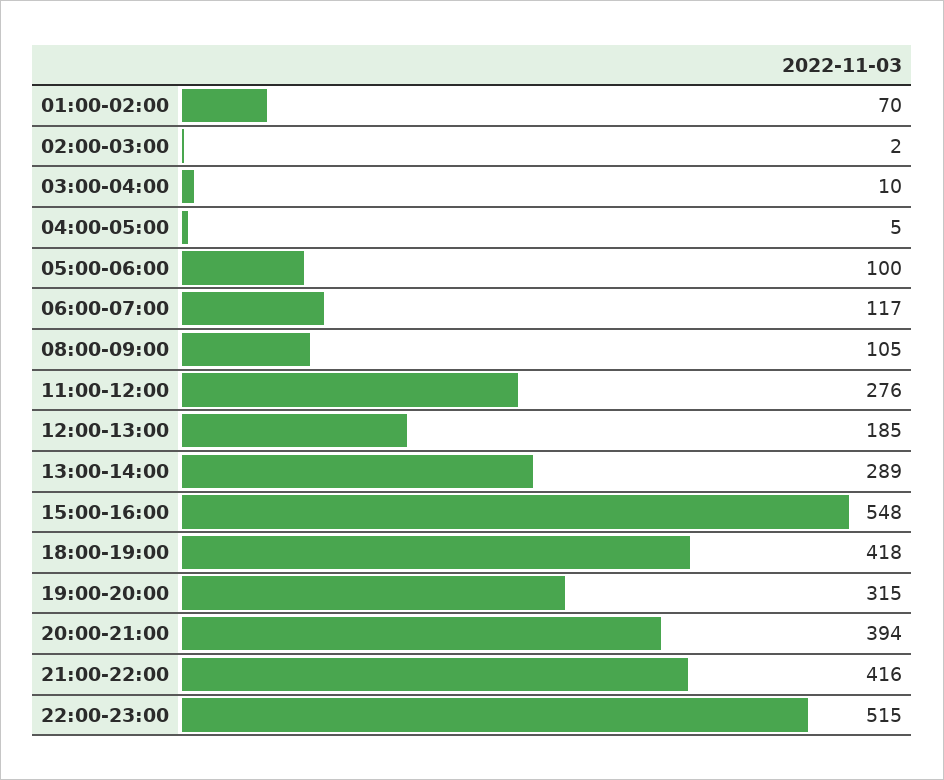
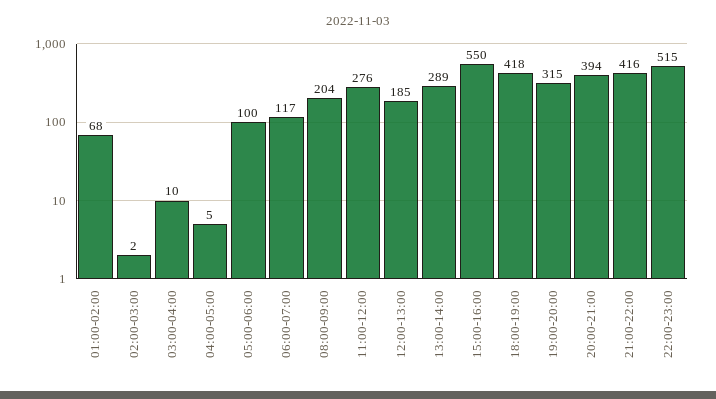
01:00-02:00: 70 -> 68
08:00-09:00: 105 -> 204
15:00-16:00: 548 -> 550

